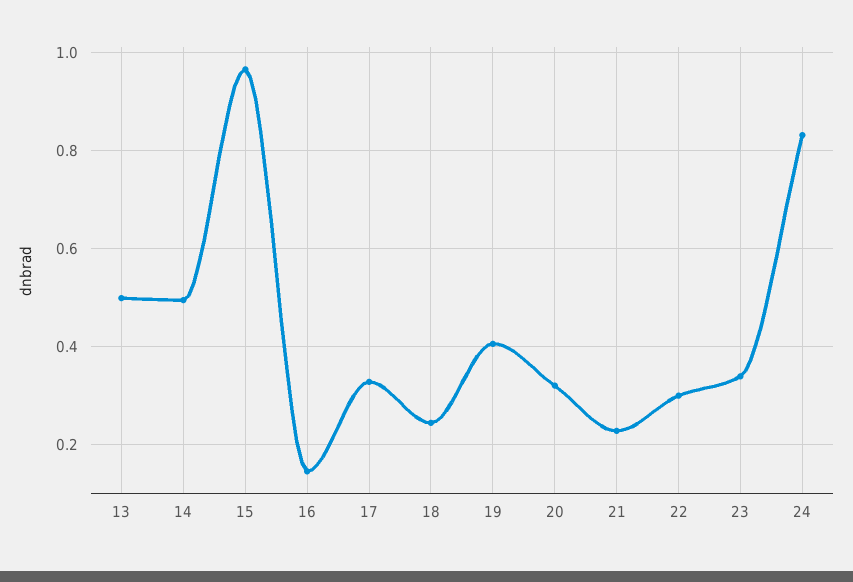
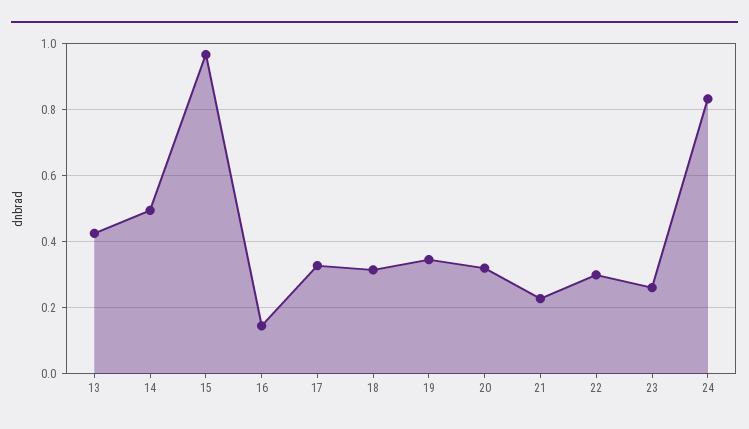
13: 0.5 -> 0.42
18: 0.24 -> 0.32
19: 0.4 -> 0.34
23: 0.34 -> 0.26

